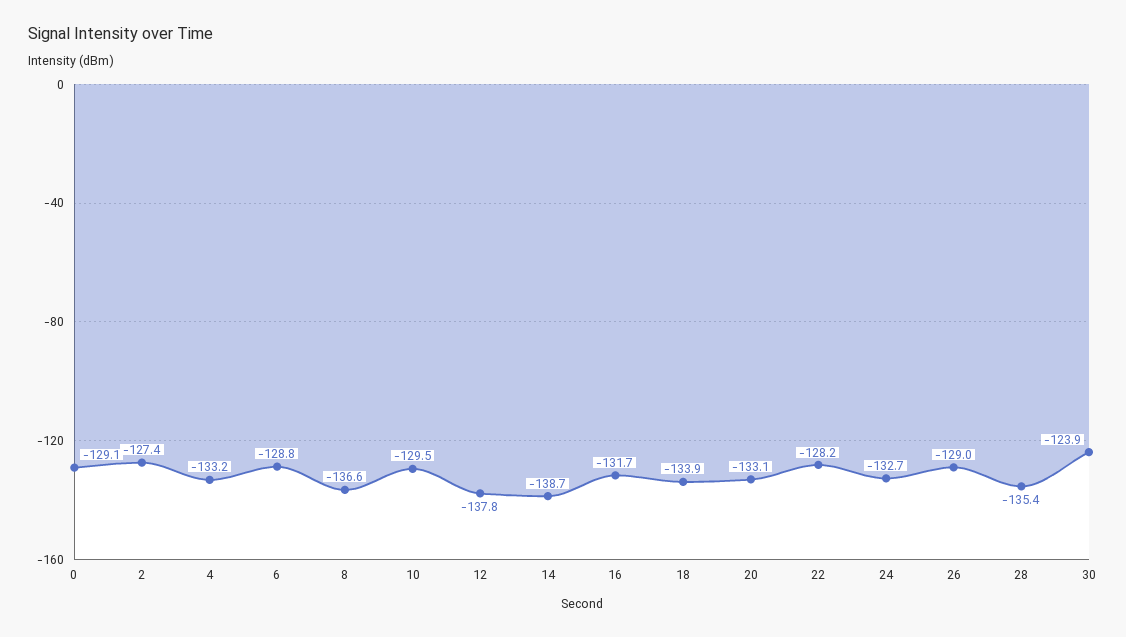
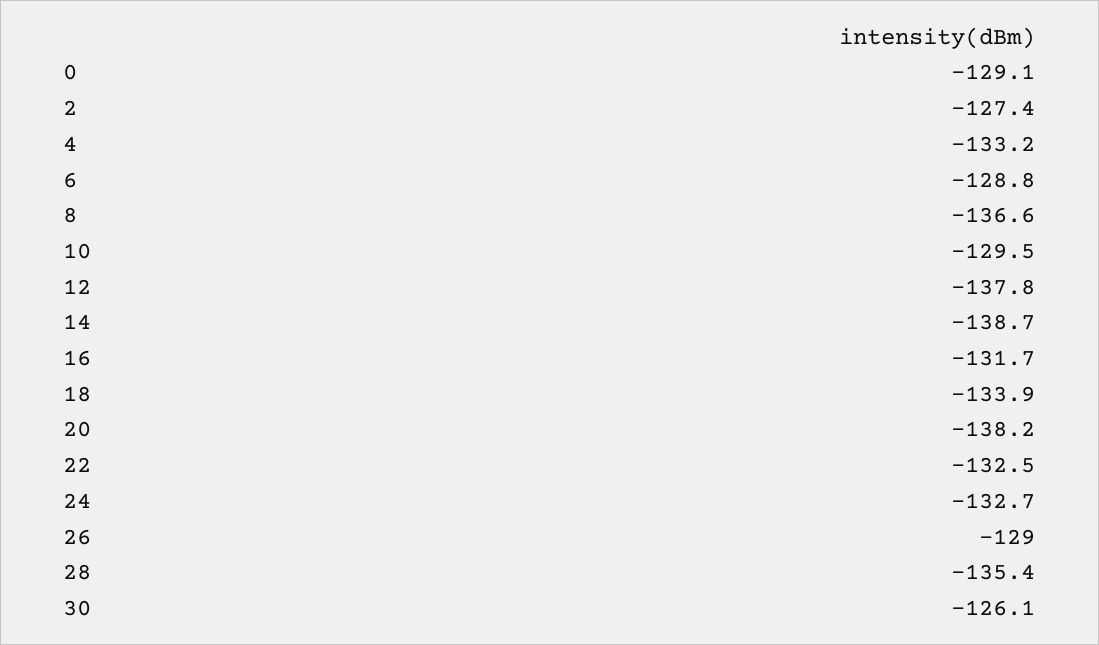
20: -133.1 -> -138.2
22: -128.2 -> -132.5
30: -123.9 -> -126.1

